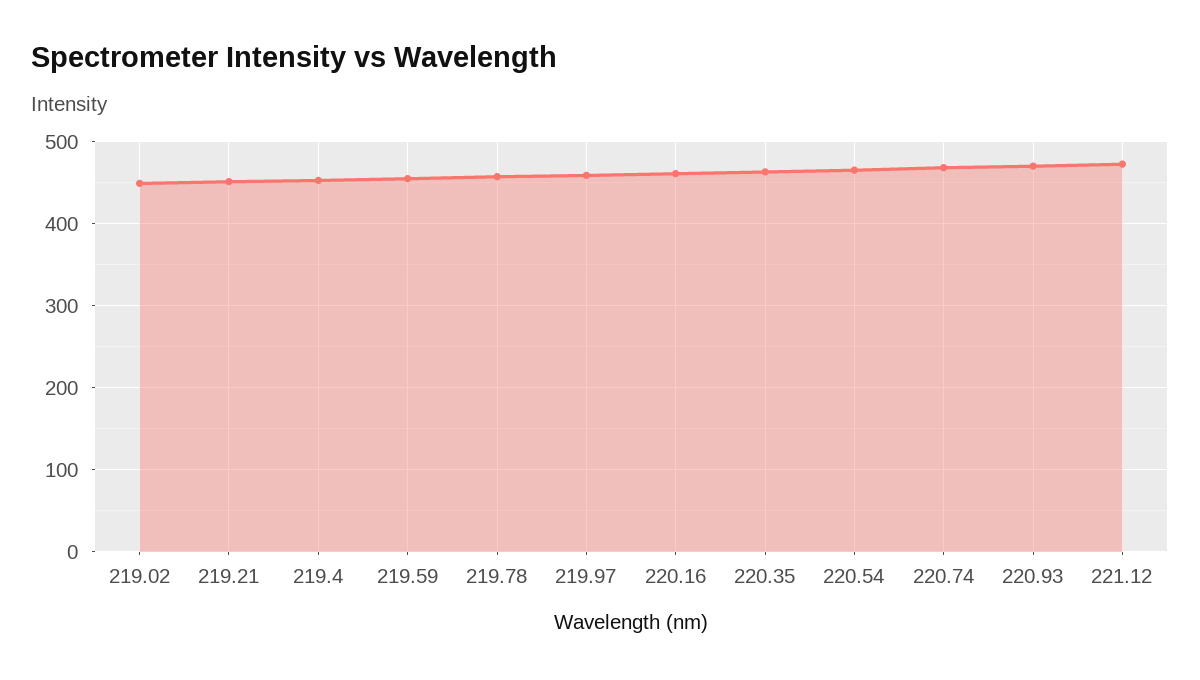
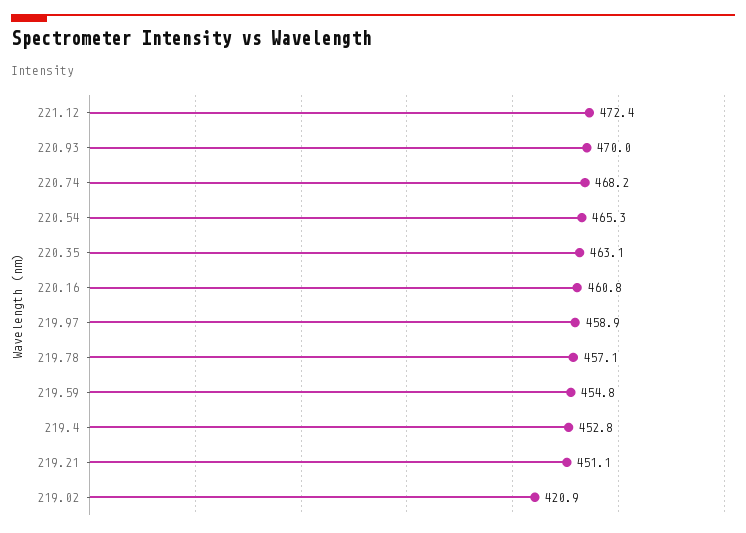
219.02: 450 -> 420.9

